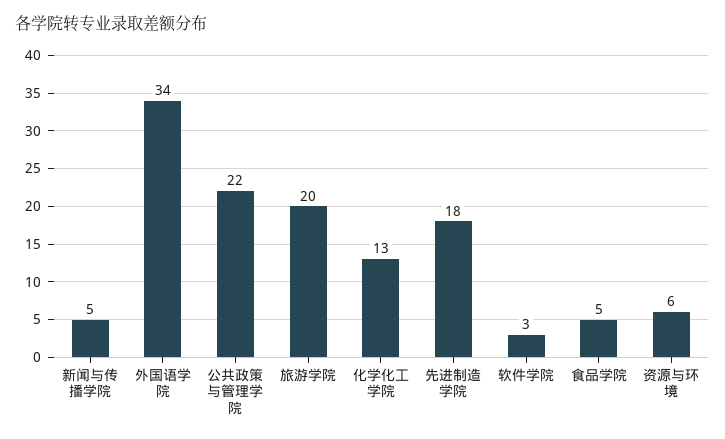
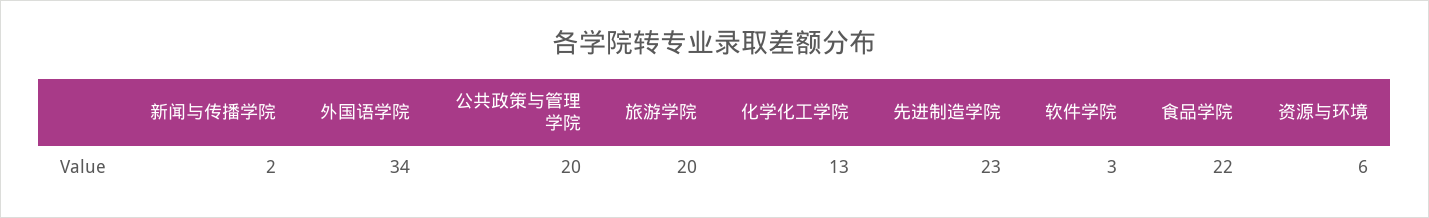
新闻与传播学院: 5 -> 2
公共政策与管理学院: 22 -> 20
先进制造学院: 18 -> 23
食品学院: 5 -> 22

